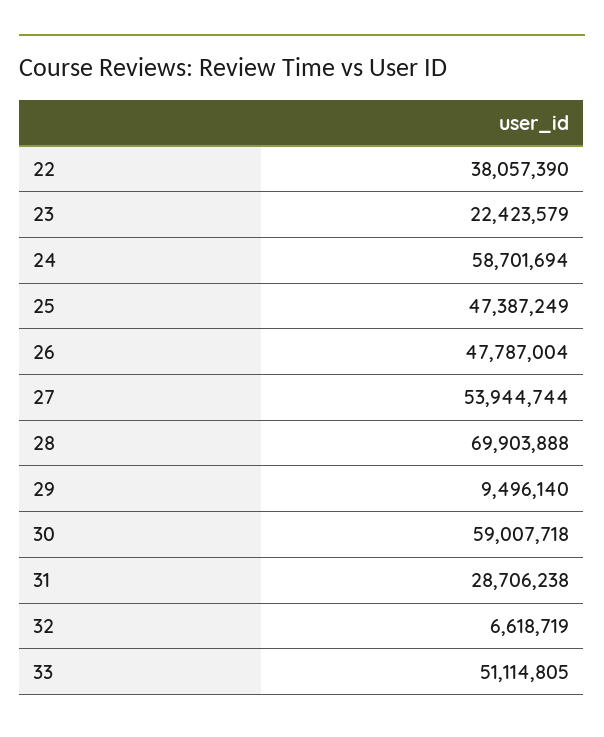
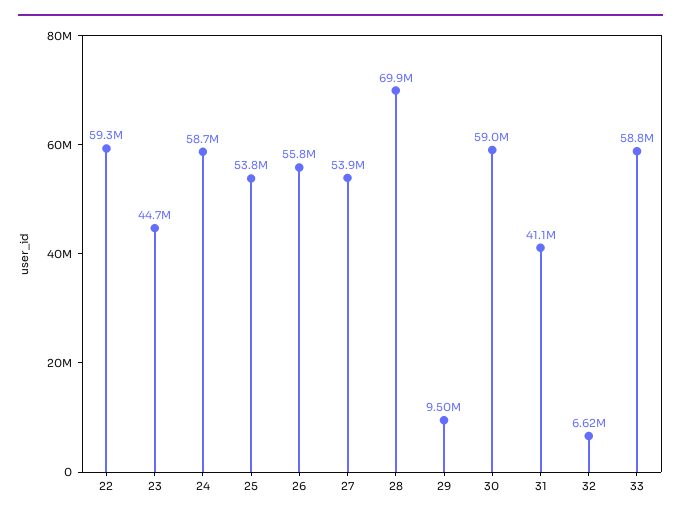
22: 38057390 -> 59300000
23: 22423579 -> 44700000
25: 47387249 -> 53800000
26: 47787004 -> 55800000
31: 28706238 -> 41100000
33: 51114805 -> 58800000

